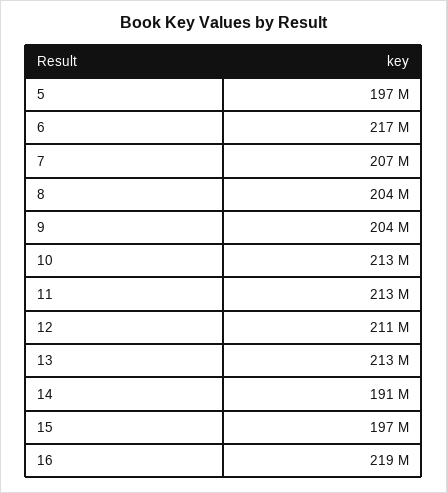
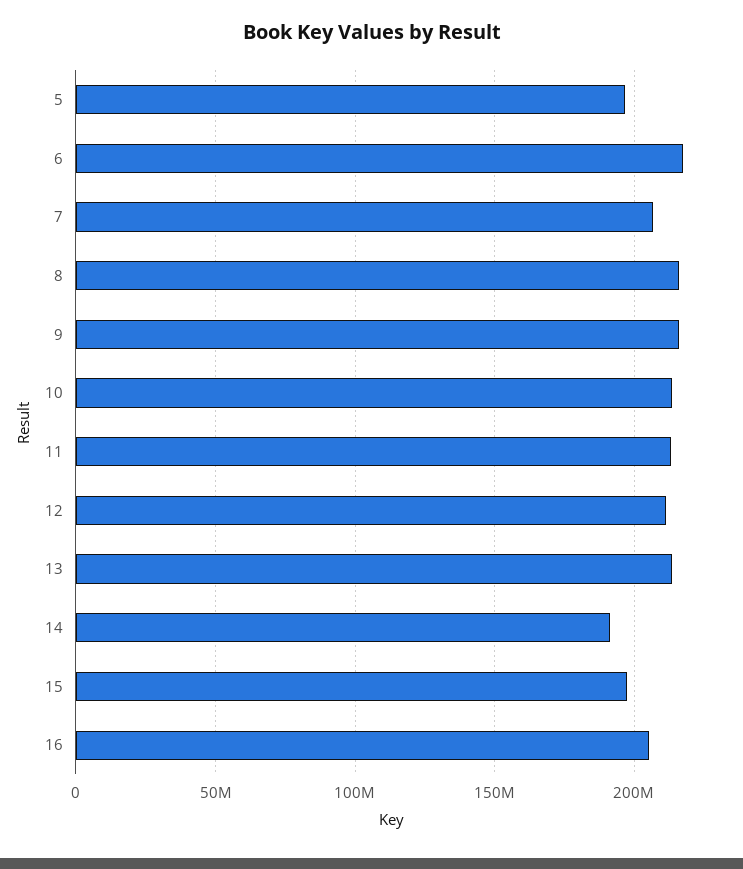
8: 204000000 -> 215000000
9: 204000000 -> 215000000
16: 219000000 -> 205000000

